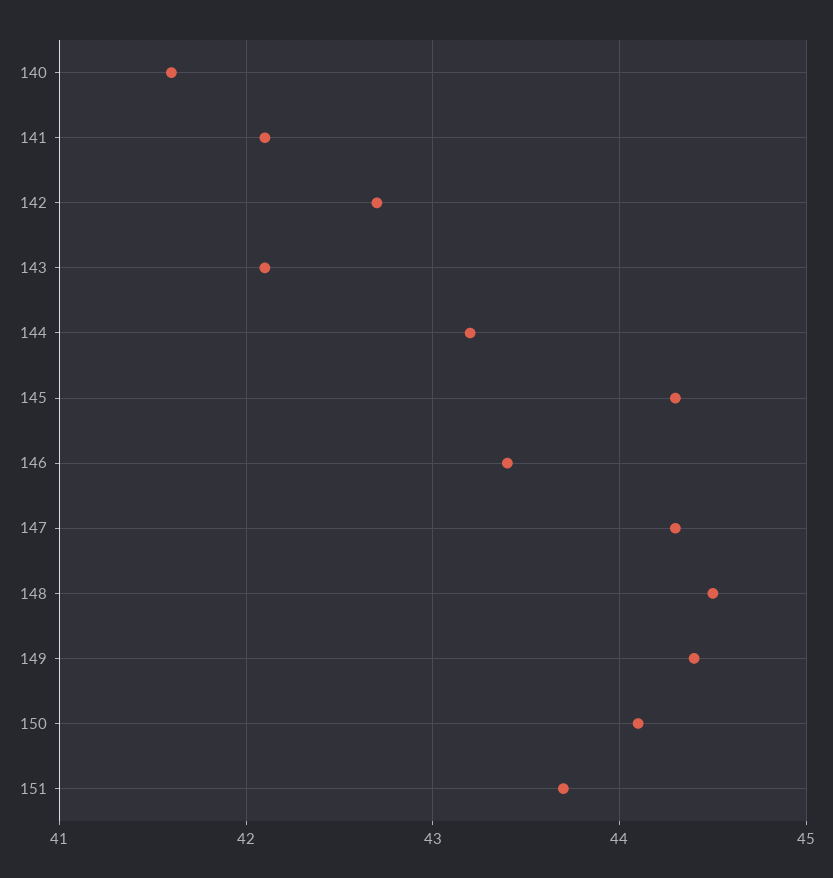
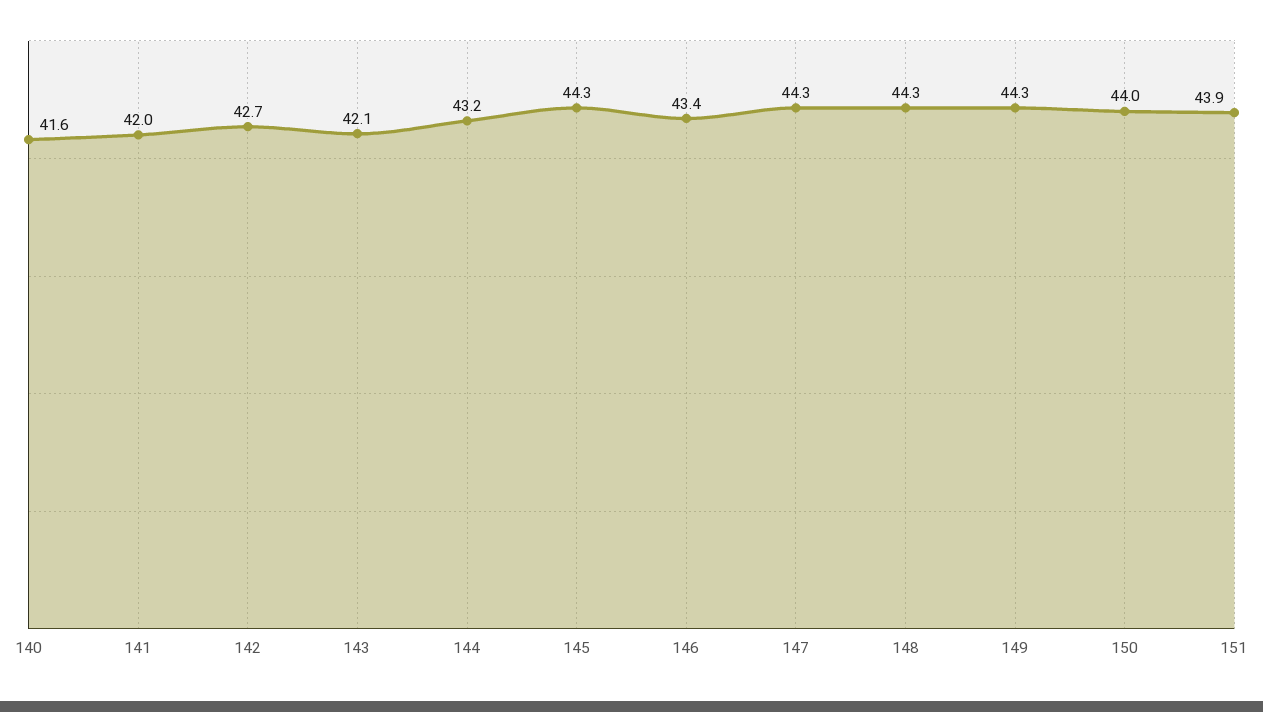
141: 42.1 -> 42
148: 44.5 -> 44.3
149: 44.4 -> 44.3
150: 44.1 -> 44
151: 43.7 -> 43.9

